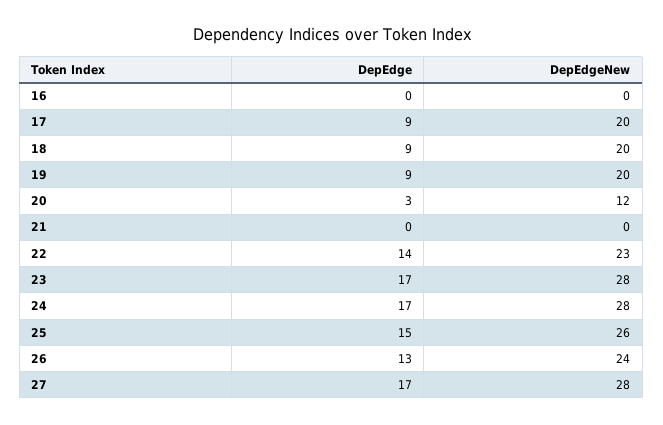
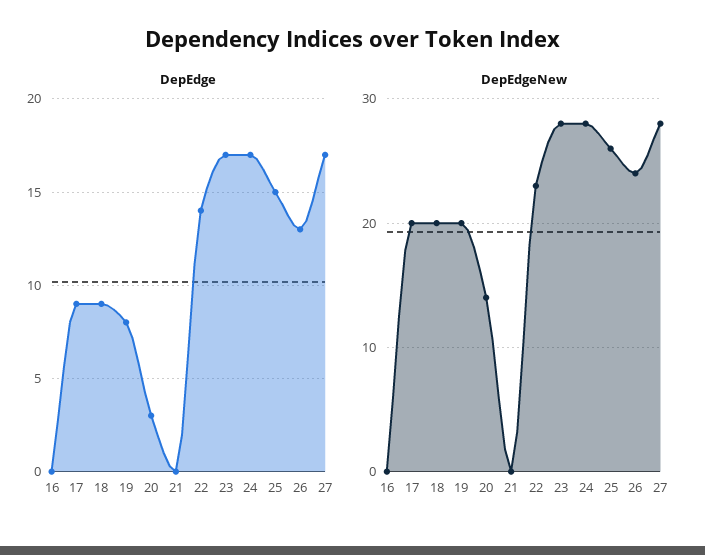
DepEdge, 19: 9 -> 8
DepEdgeNew, 20: 12 -> 14

